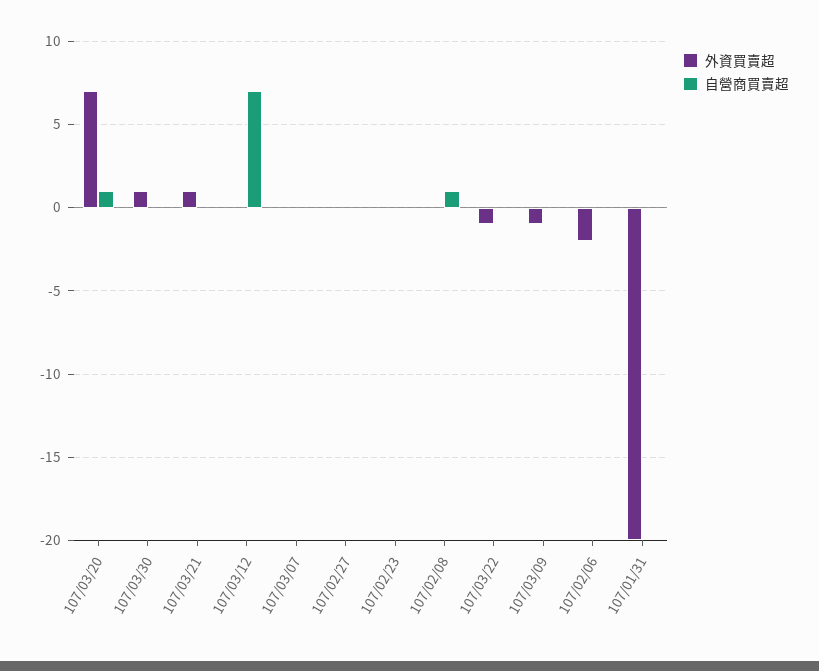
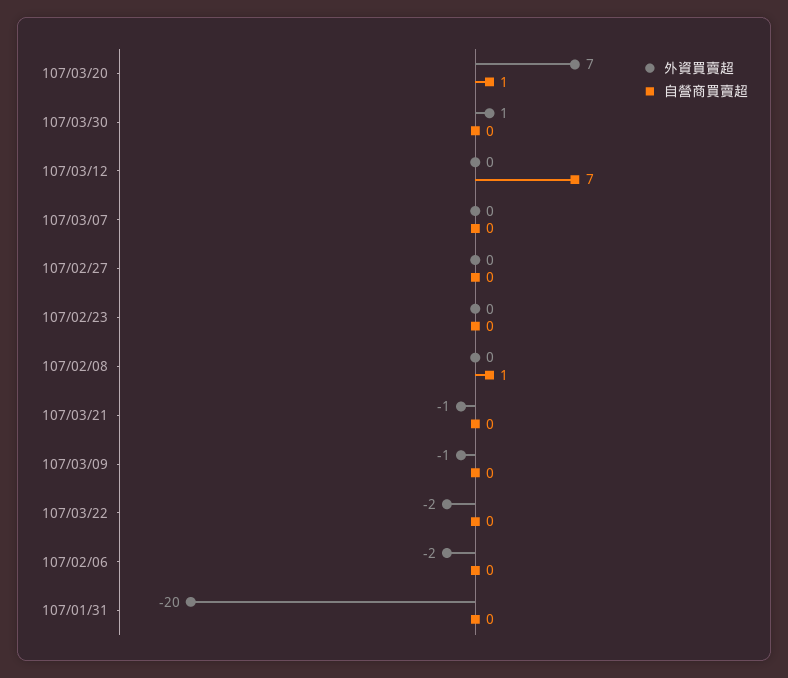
外資買賣超, 107/03/21: 1 -> -1
外資買賣超, 107/03/22: -1 -> -2

